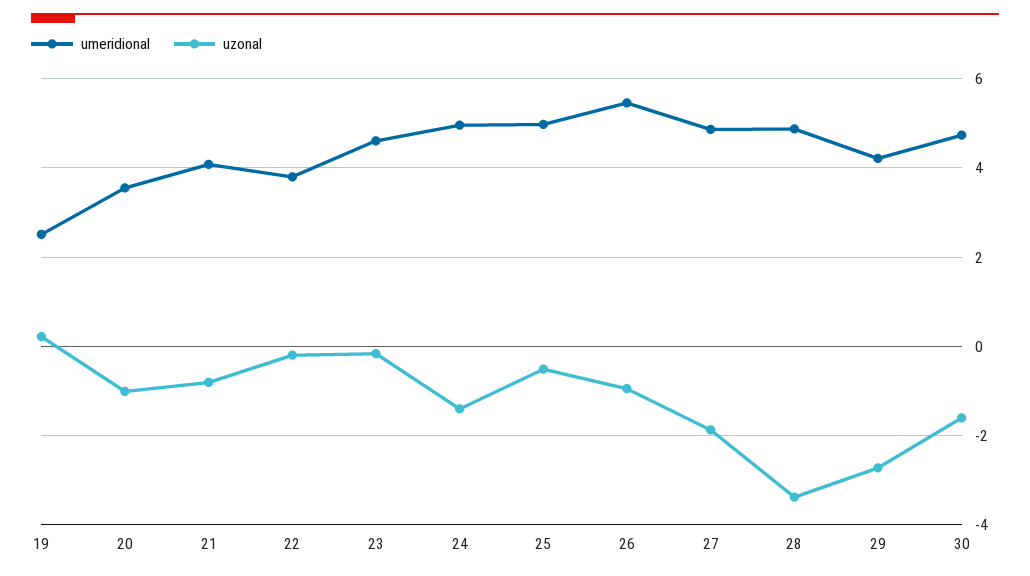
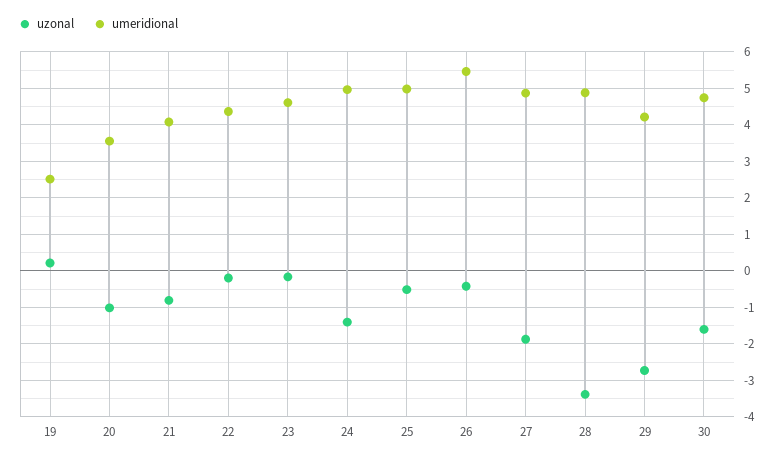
umeridional, 22: 3.8 -> 4.4
uzonal, 26: -1 -> -0.4

